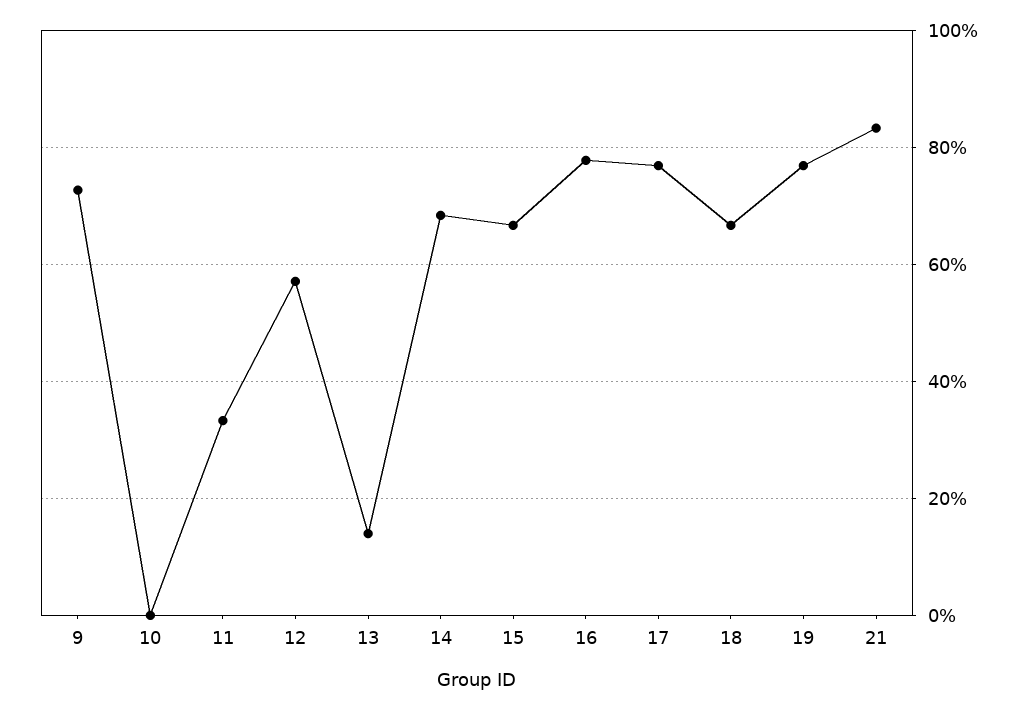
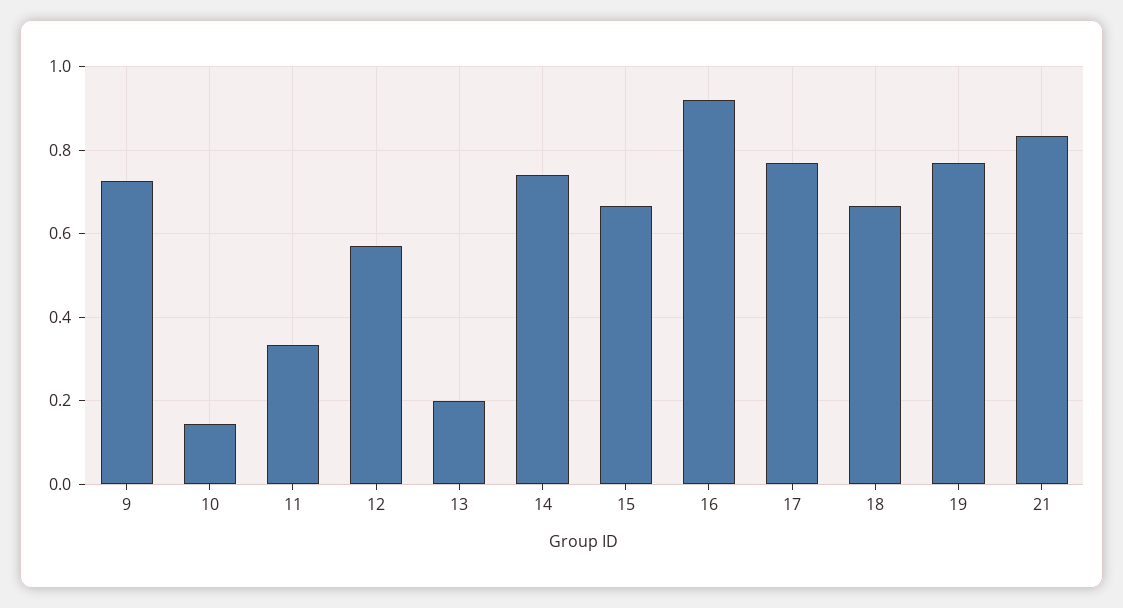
10: 0 -> 0.14
13: 0.14 -> 0.2
14: 0.68 -> 0.74
16: 0.78 -> 0.92

